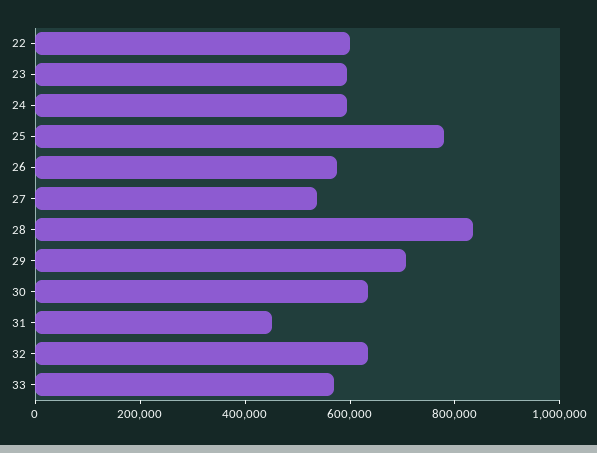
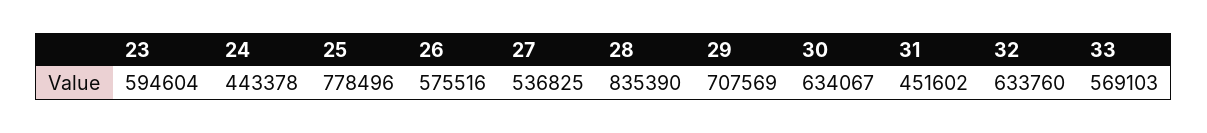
22: 600000 -> none
24: 600000 -> 443378

